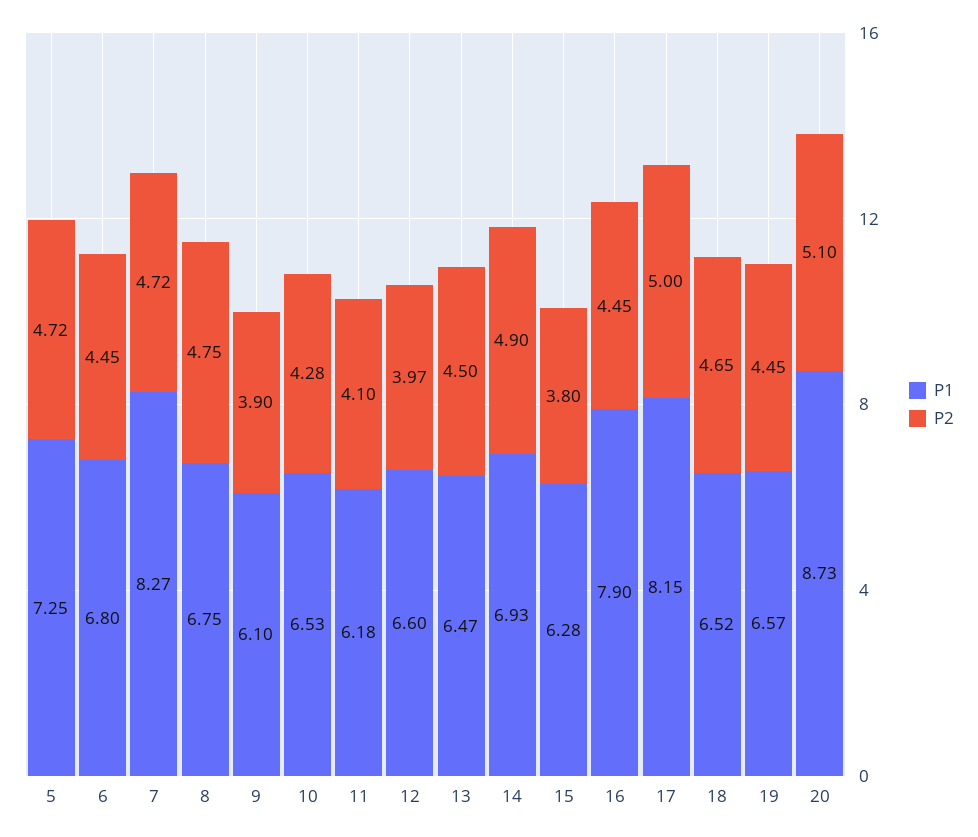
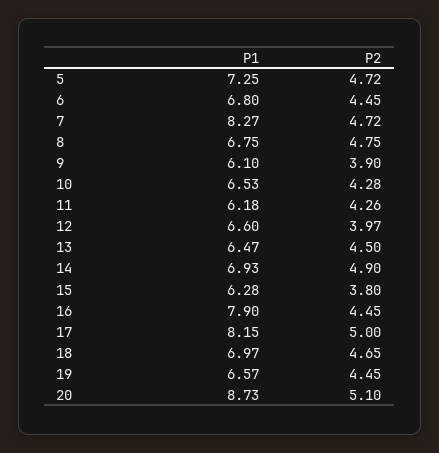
P2, 11: 4.1 -> 4.26
P1, 18: 6.52 -> 6.97

